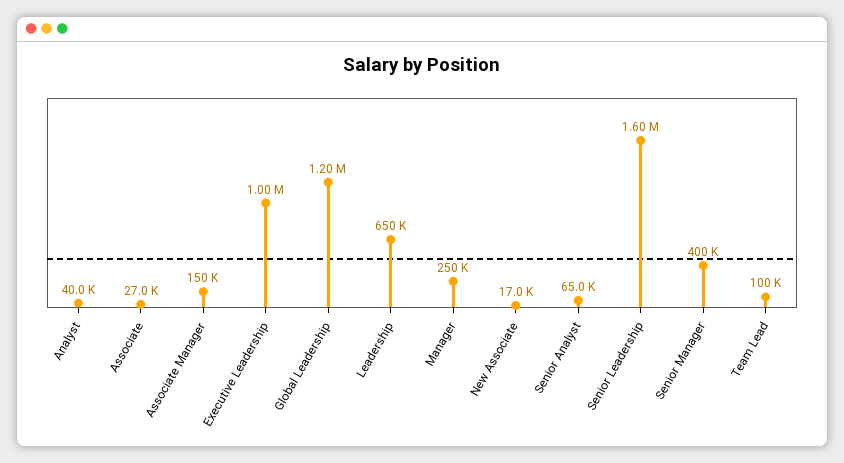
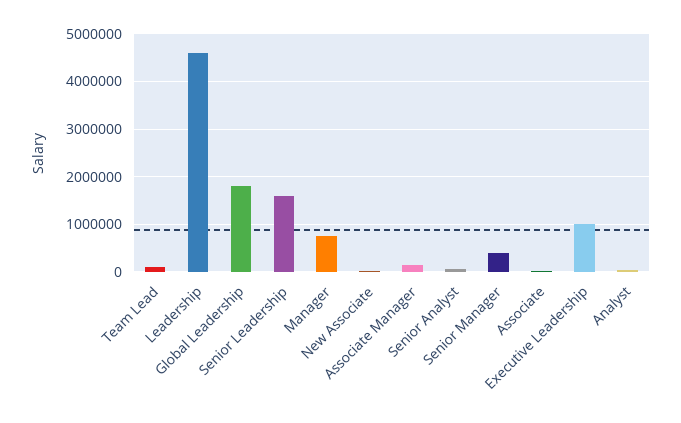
Global Leadership: 1200000 -> 1800000
Leadership: 650000 -> 4600000
Manager: 250000 -> 800000

